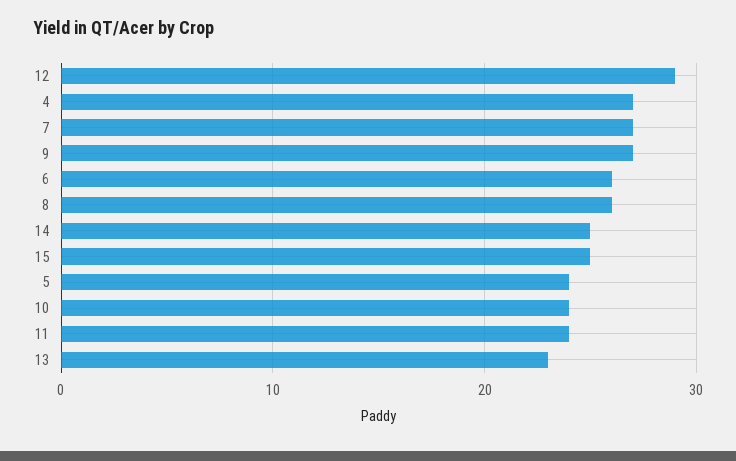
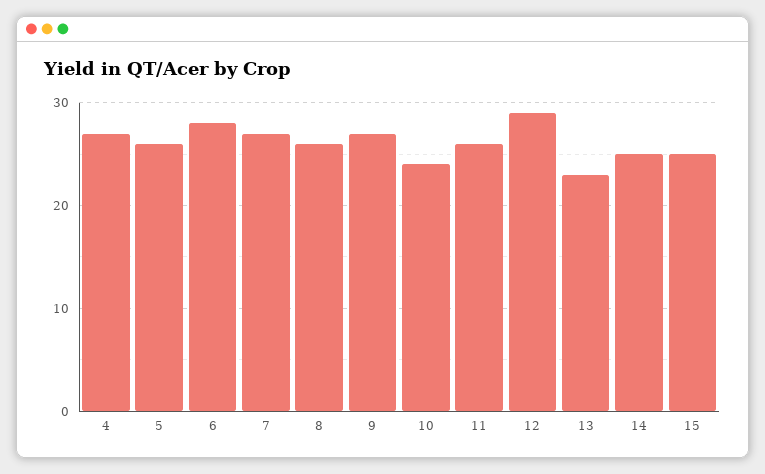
6: 26 -> 28
5: 24 -> 26
11: 24 -> 26

